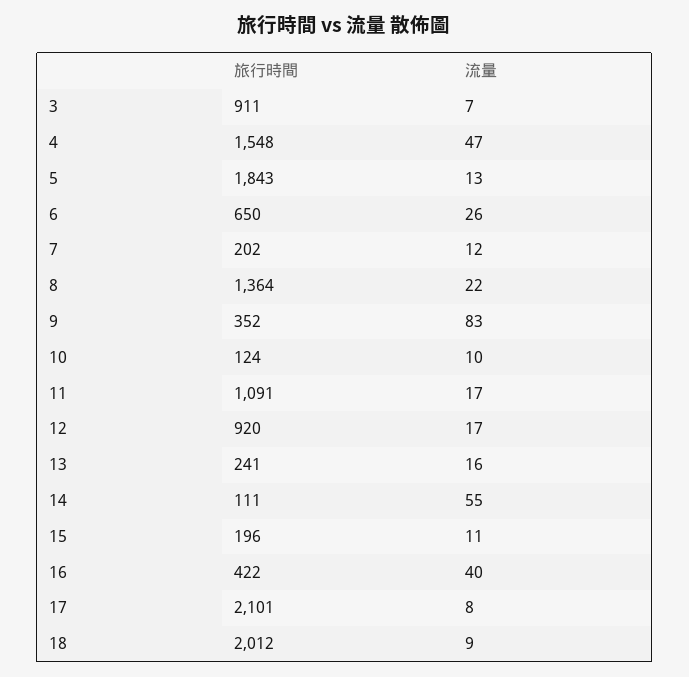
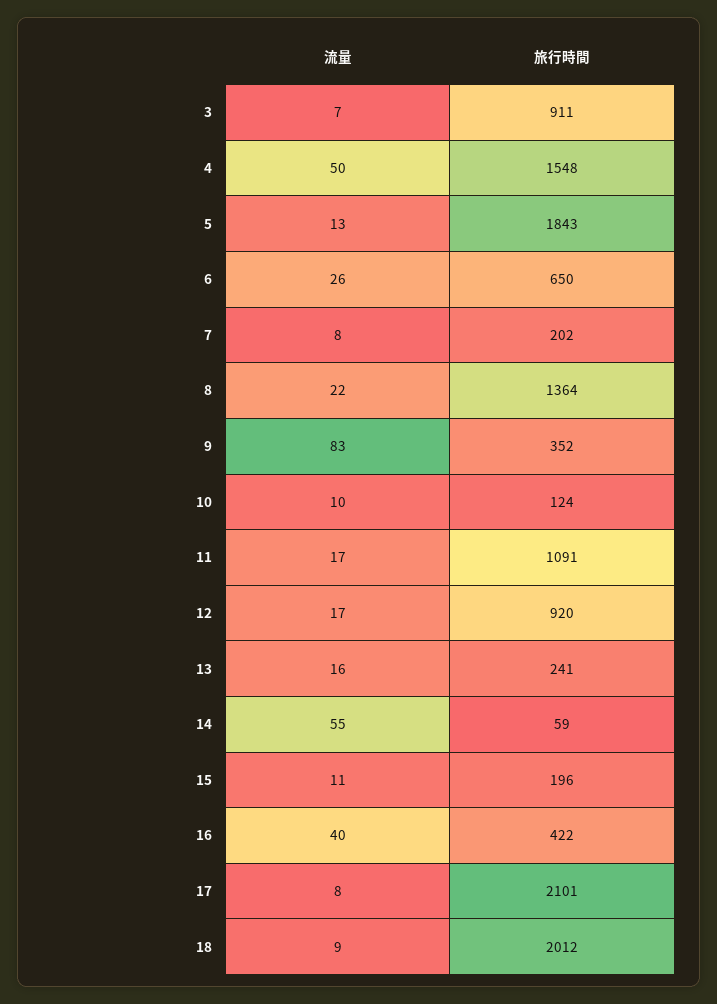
流量, 4: 47 -> 50
流量, 7: 12 -> 8
旅行時間, 14: 111 -> 59

